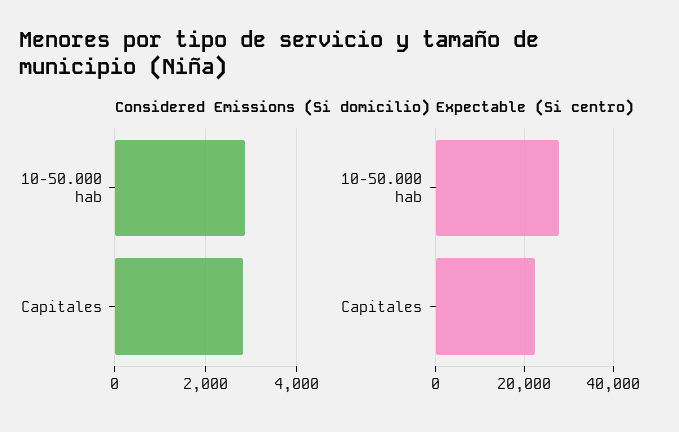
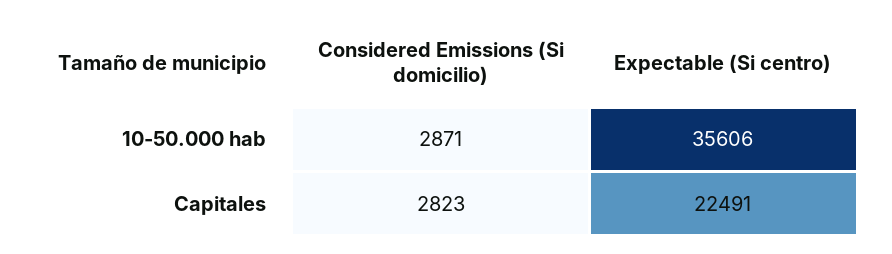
Expectable (Si centro), 10-50.000 hab: 28000 -> 35606

